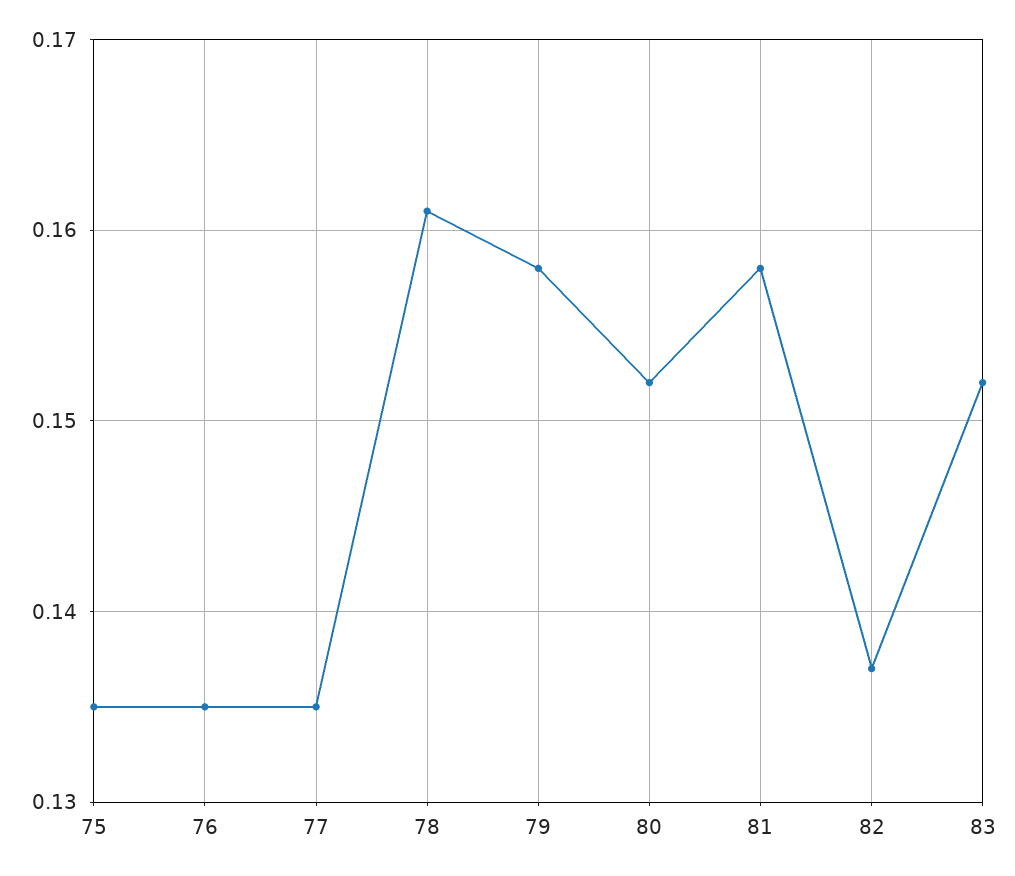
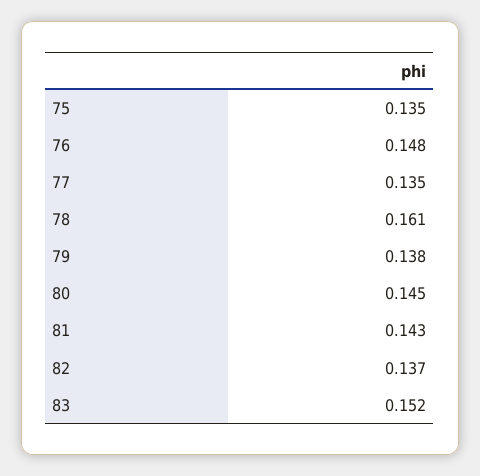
76: 0.135 -> 0.148
79: 0.158 -> 0.138
80: 0.152 -> 0.145
81: 0.158 -> 0.143

